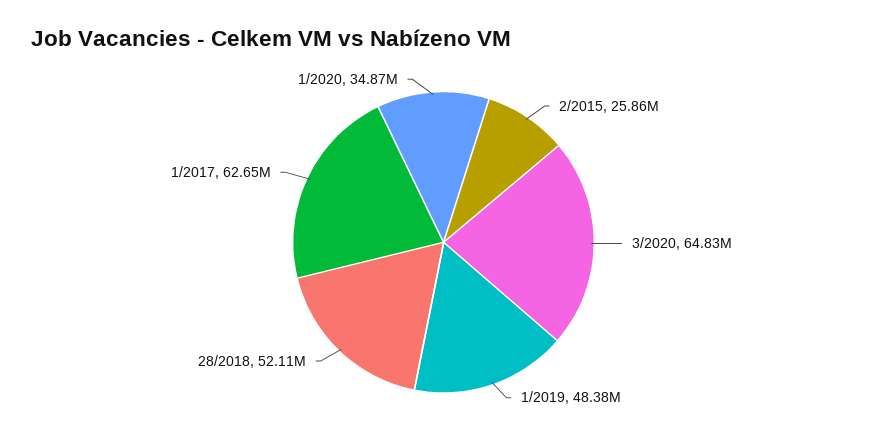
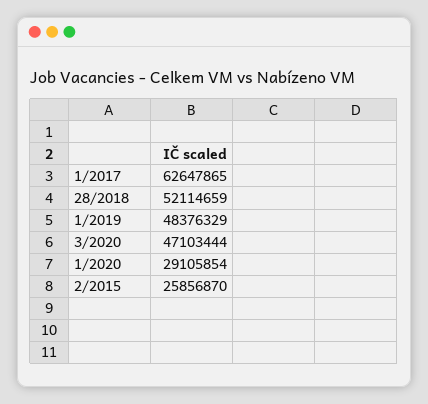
3/2020: 64830000 -> 47103444
1/2020: 34870000 -> 29105854

